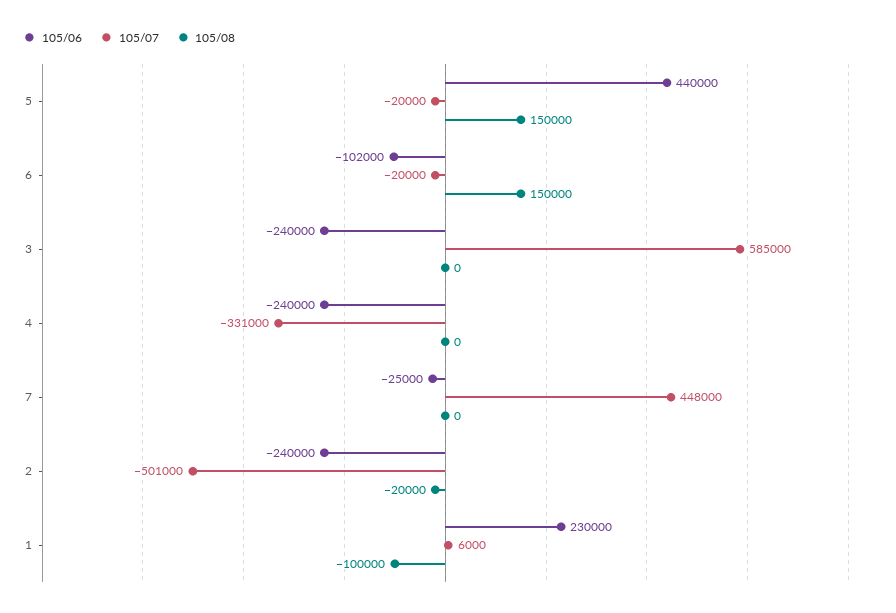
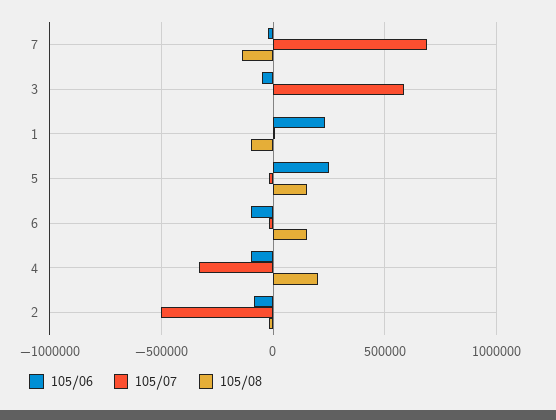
105/06, 5: 440000 -> 250000
105/06, 3: -240000 -> -50000
105/06, 4: -240000 -> -100000
105/08, 4: 0 -> 200000
105/07, 7: 448000 -> 700000
105/08, 7: 0 -> -150000
105/06, 2: -240000 -> -100000

